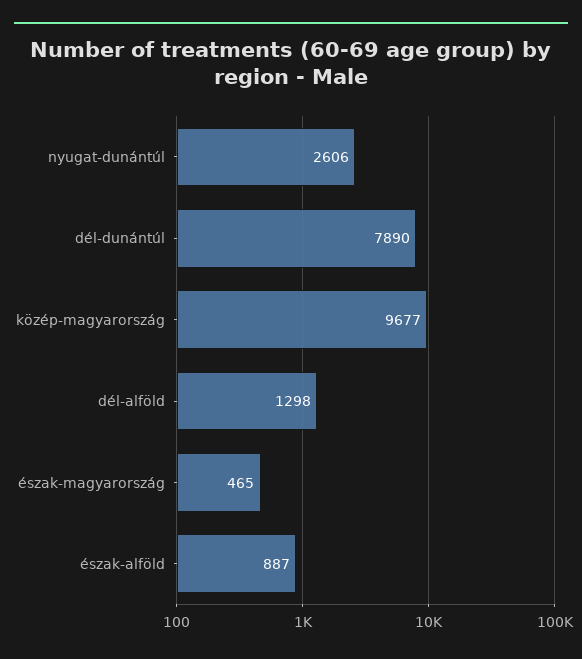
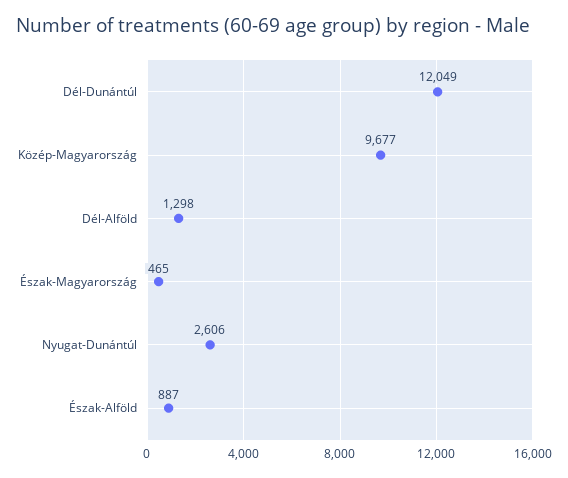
dél-dunántúl: 7890 -> 12049

